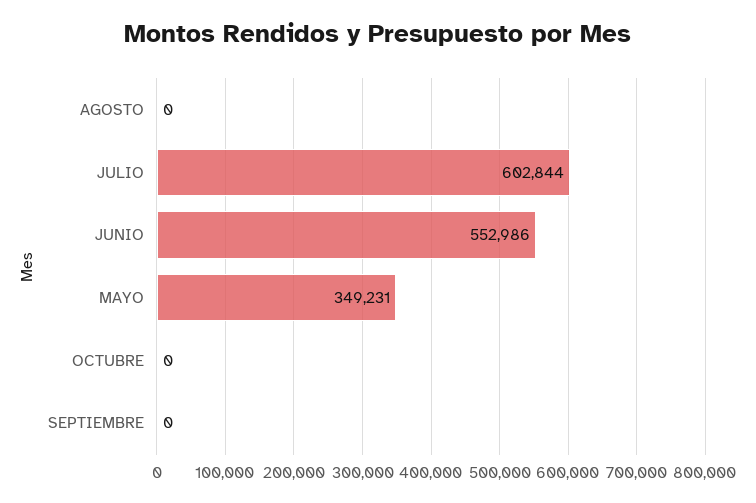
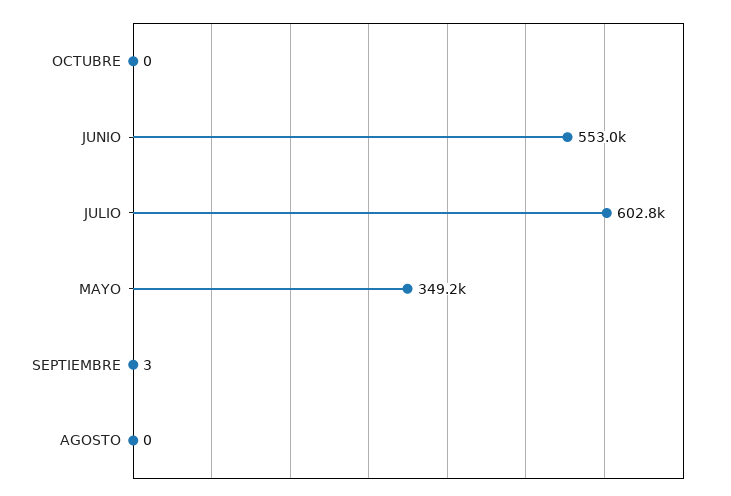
SEPTIEMBRE: 0 -> 3

